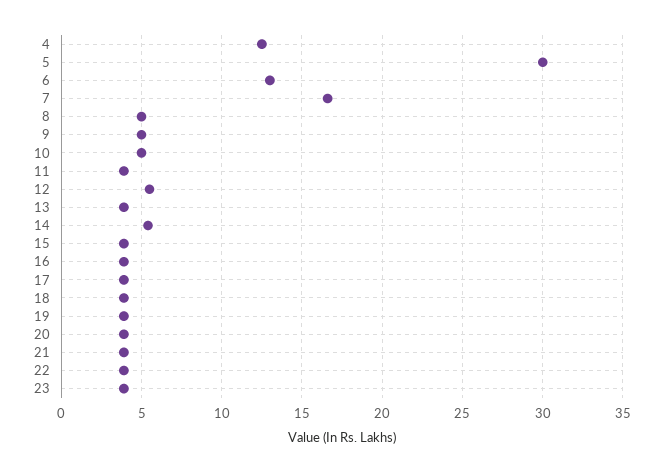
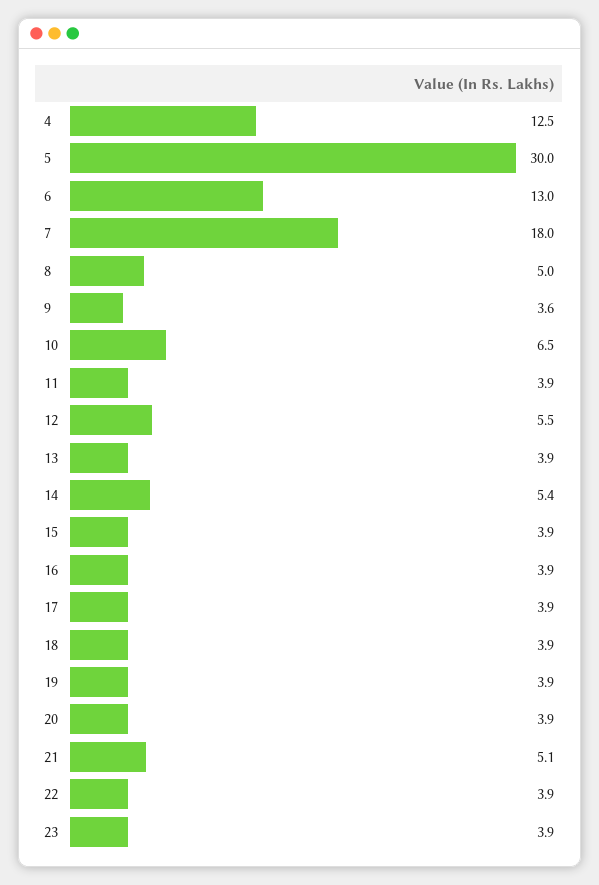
7: 16.5 -> 18
9: 5 -> 3.6
10: 5 -> 6.5
21: 4 -> 5.1

